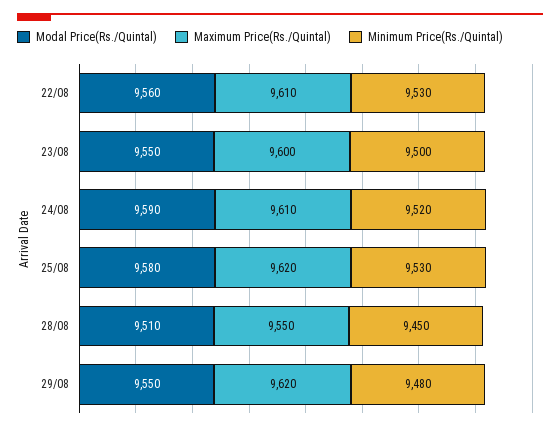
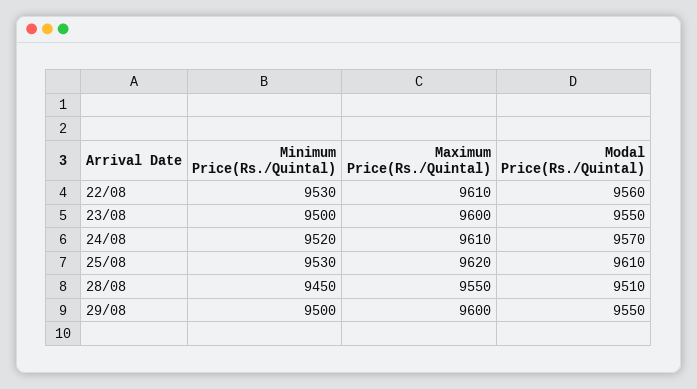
Modal Price(Rs./Quintal), 24/08: 9590 -> 9570
Modal Price(Rs./Quintal), 25/08: 9580 -> 9610
Maximum Price(Rs./Quintal), 29/08: 9620 -> 9600
Minimum Price(Rs./Quintal), 29/08: 9480 -> 9500

